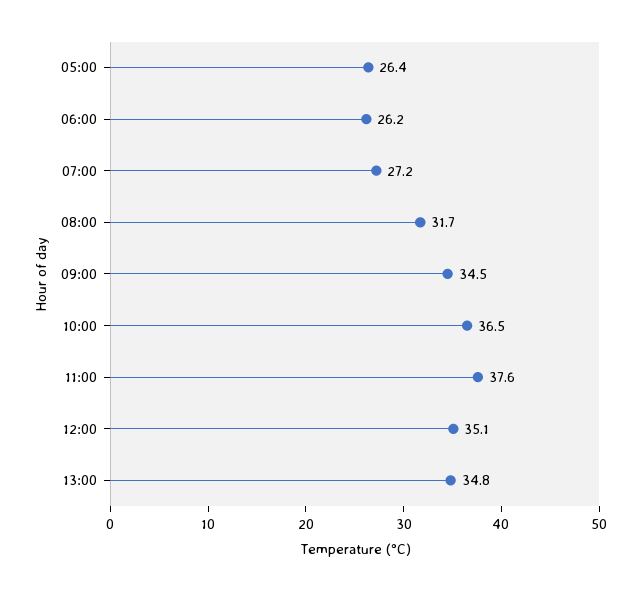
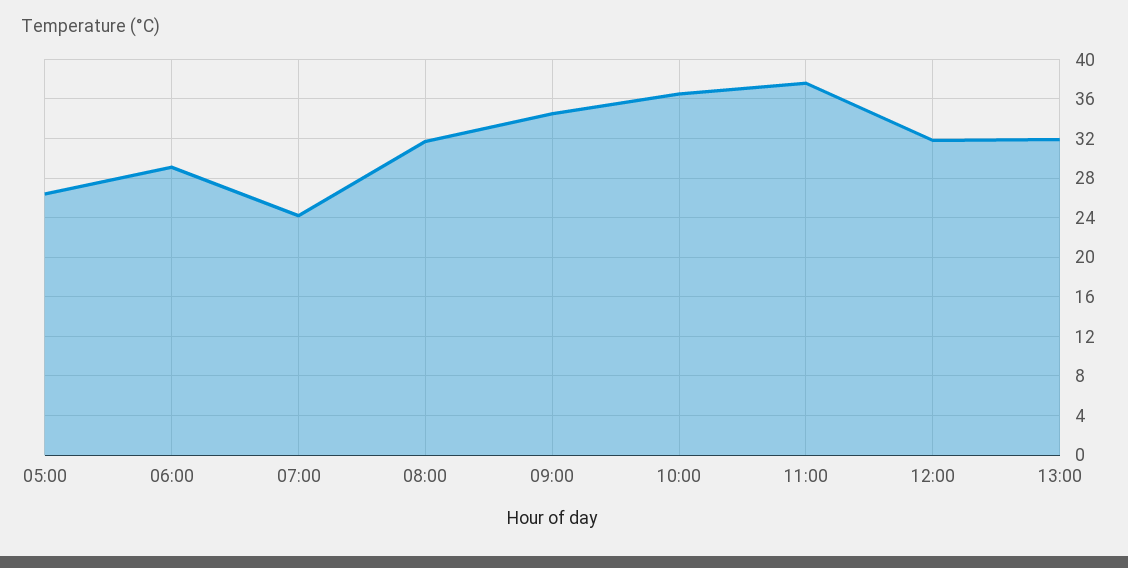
06:00: 26.2 -> 29
07:00: 27.2 -> 24
12:00: 35.1 -> 32
13:00: 34.8 -> 32

